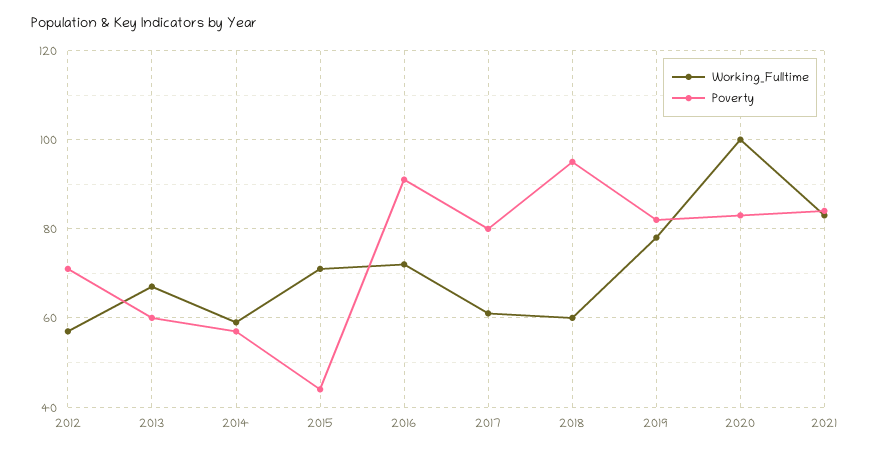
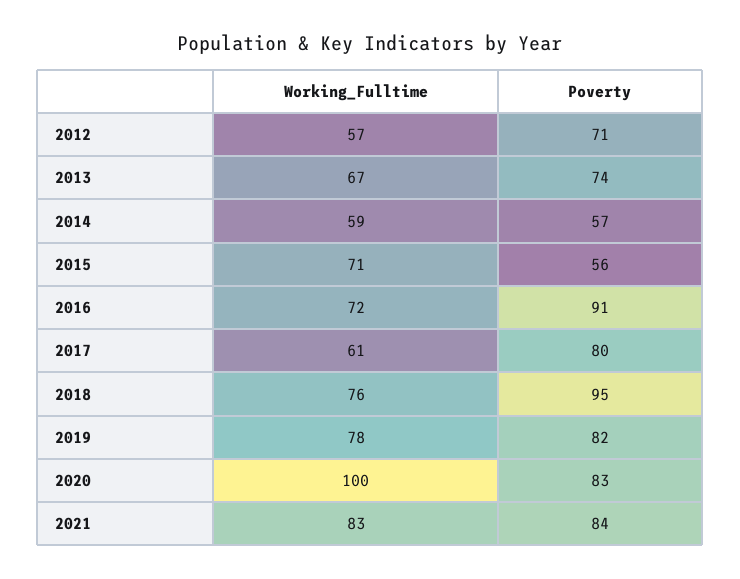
Poverty, 2013: 60 -> 74
Poverty, 2015: 45 -> 56
Working_Fulltime, 2018: 60 -> 76

